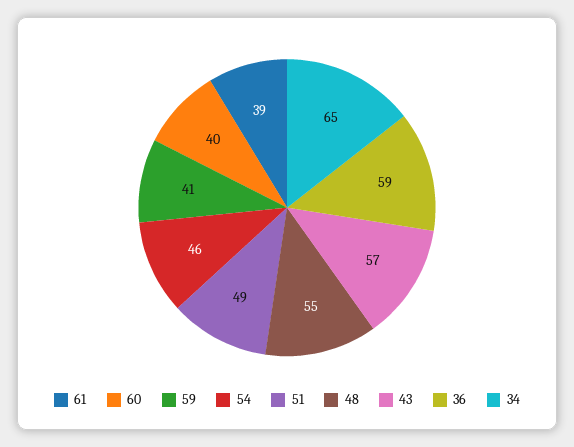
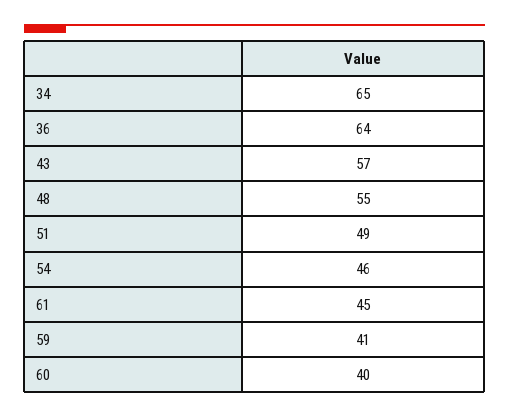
61: 39 -> 45
36: 59 -> 64

